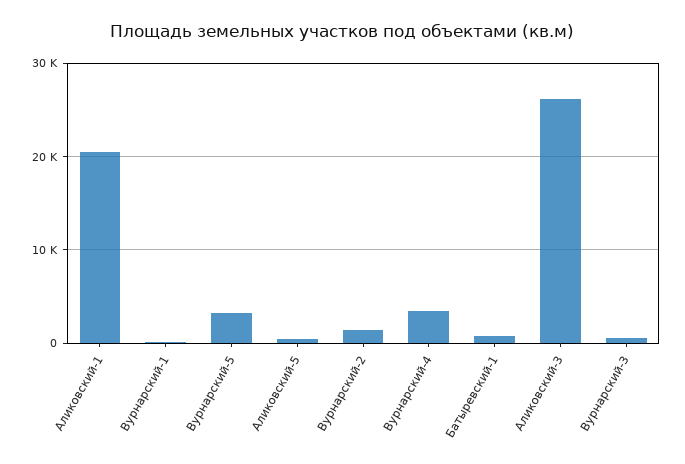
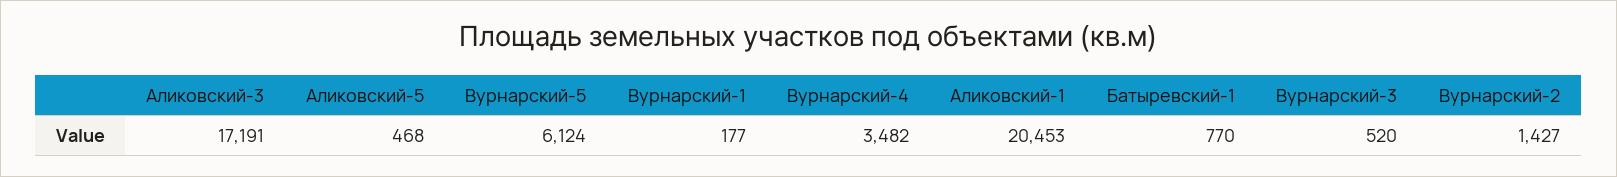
Вурнарский-5: 3000 -> 6124
Аликовский-3: 26000 -> 17191

